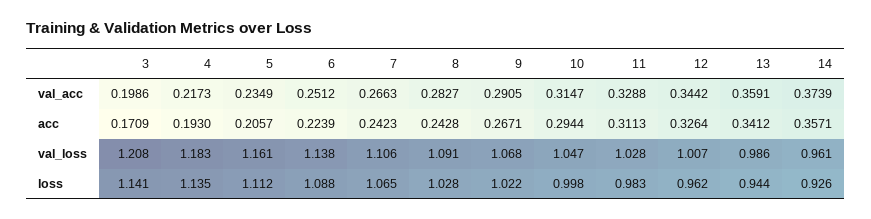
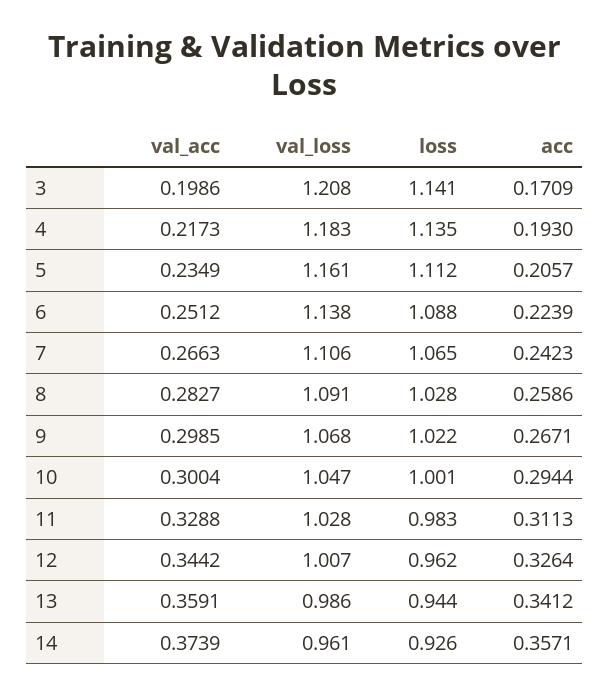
9, val_acc: 0.2905 -> 0.2985
10, val_acc: 0.3147 -> 0.3004
8, acc: 0.2428 -> 0.2586
10, loss: 0.998 -> 1.001

